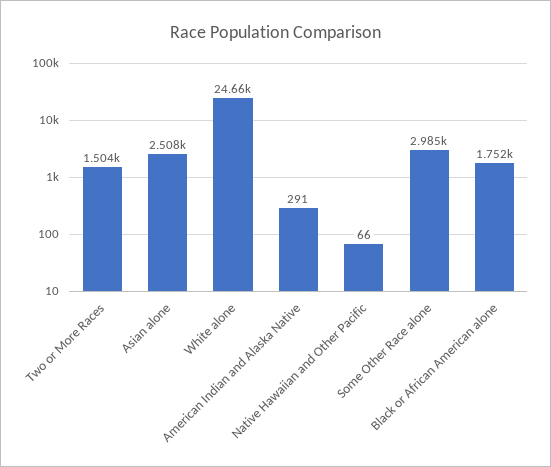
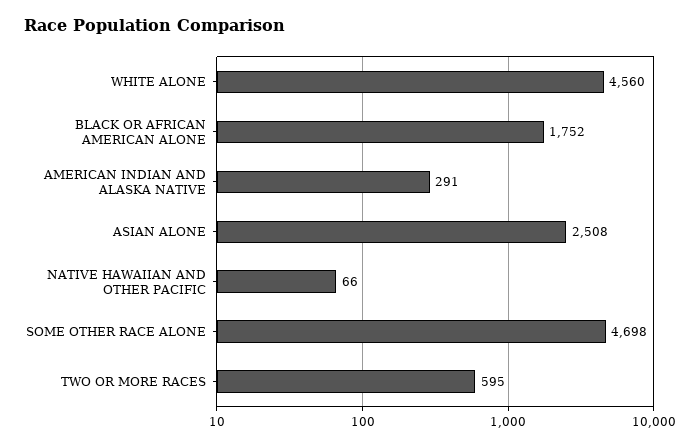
Two or More Races: 1504 -> 595
White alone: 24660 -> 4560
Some Other Race alone: 2985 -> 4698

